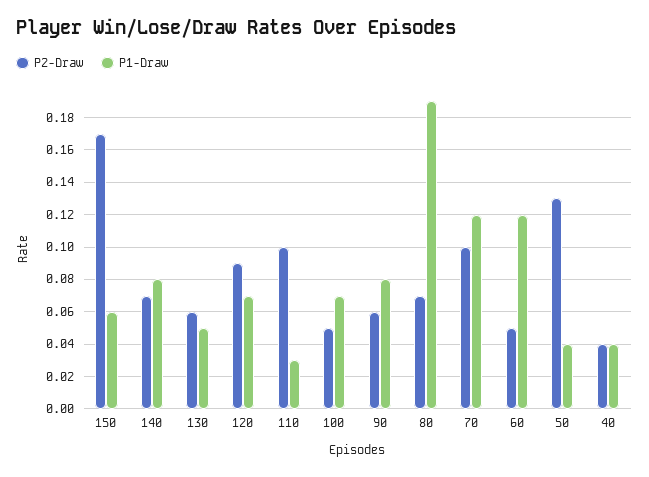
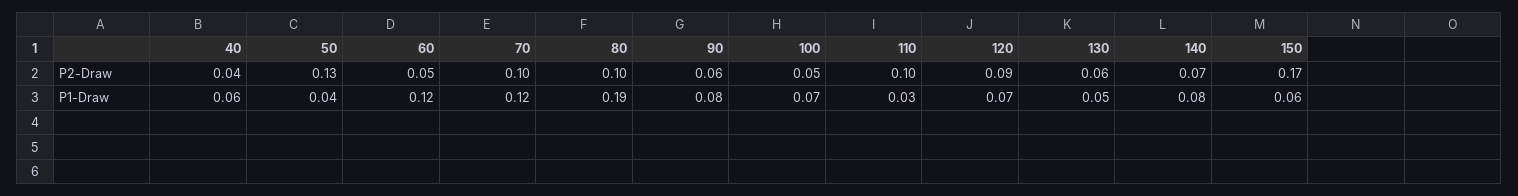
P2-Draw, 80: 0.07 -> 0.1
P1-Draw, 40: 0.04 -> 0.06

